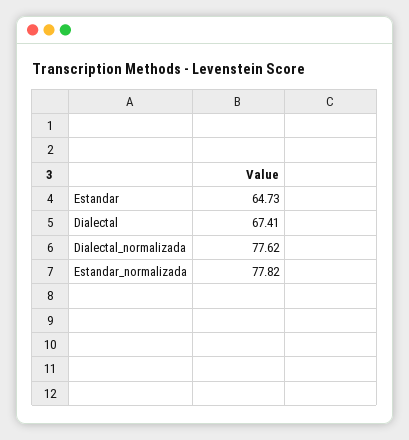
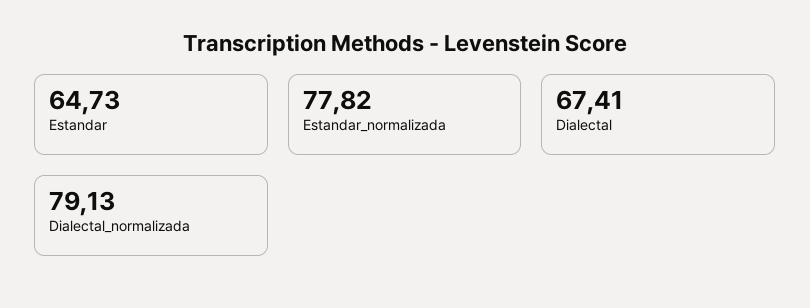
Dialectal_normalizada: 77.62 -> 79.13

